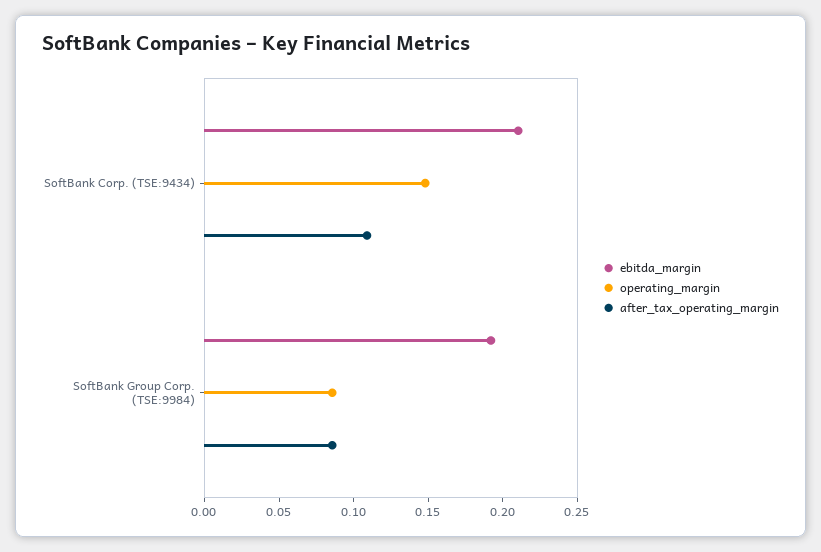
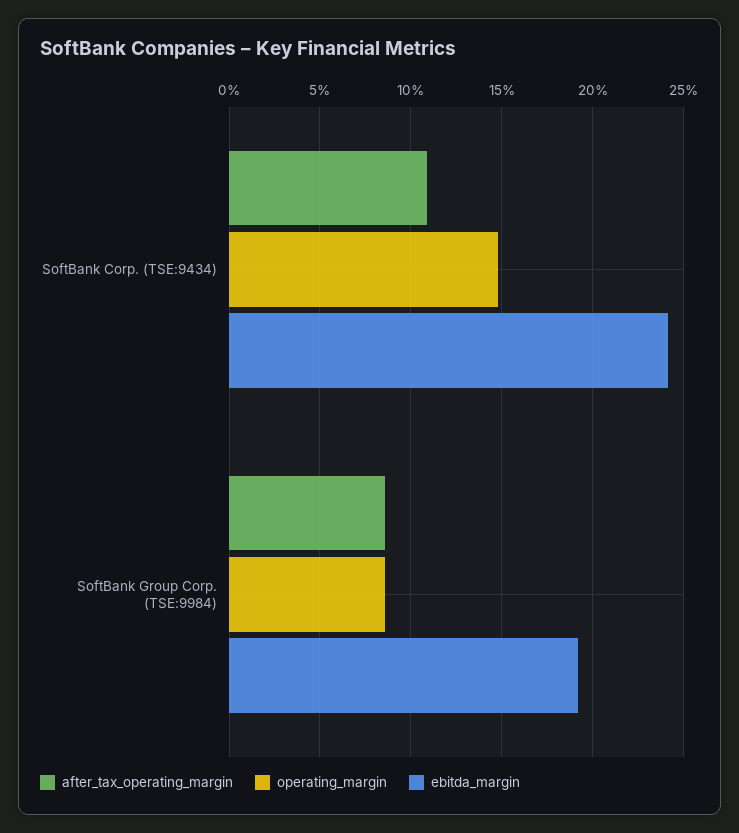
ebitda_margin, SoftBank Corp. (TSE:9434): 0.21 -> 0.24

